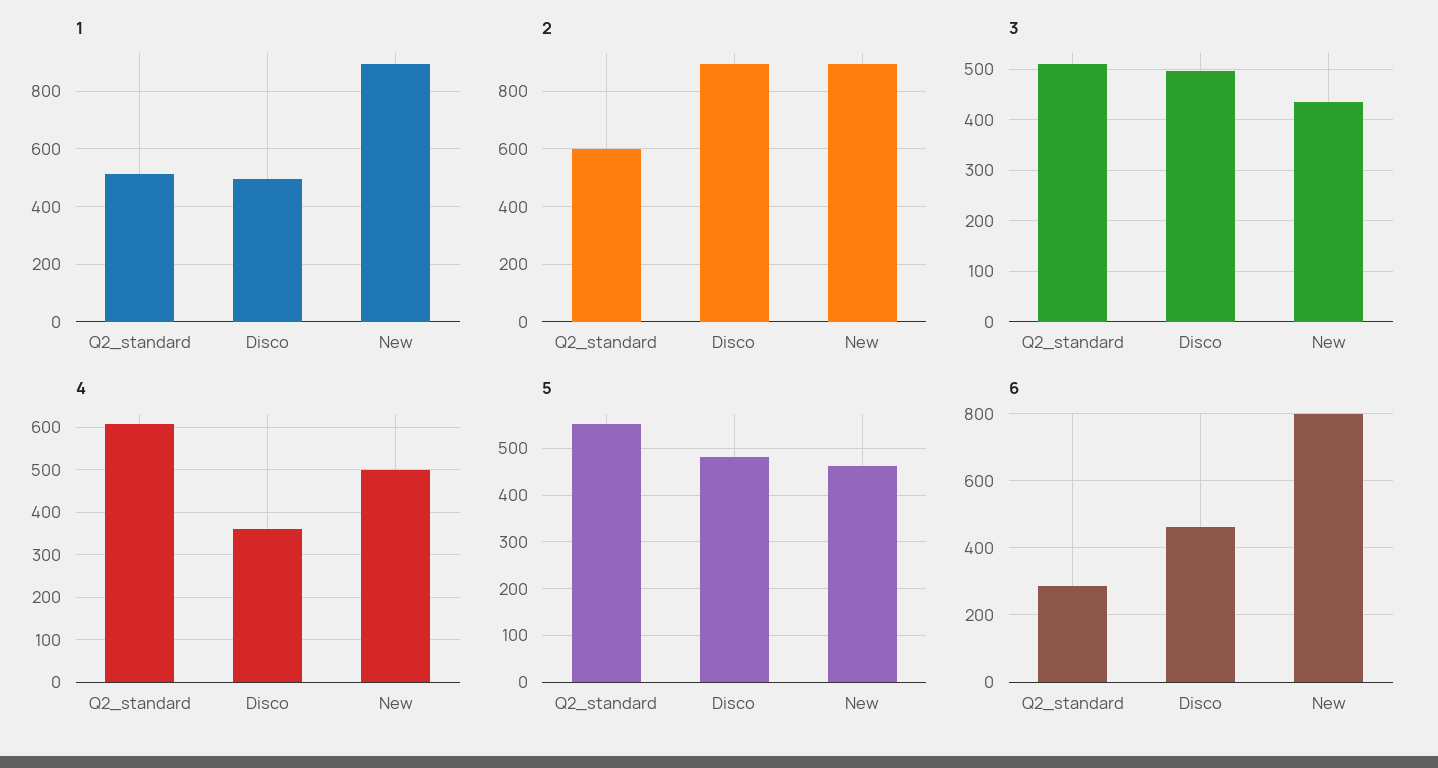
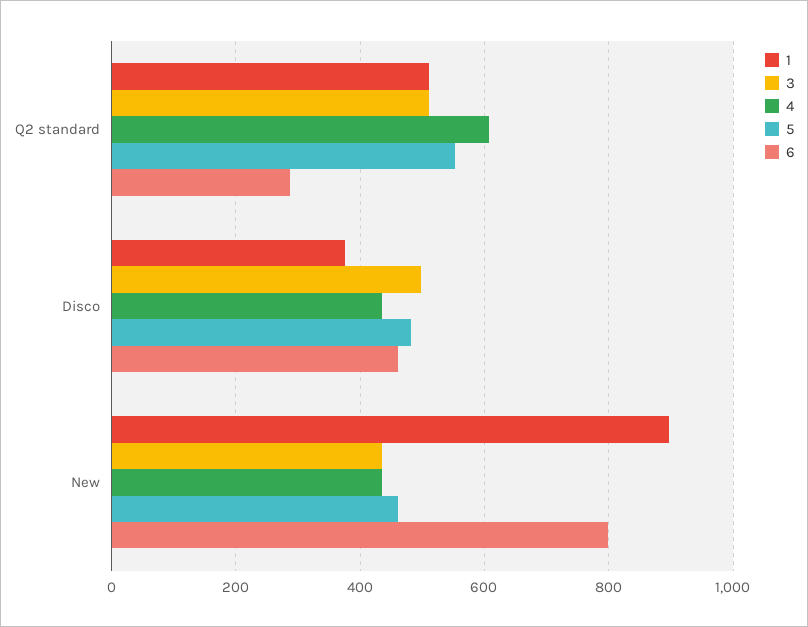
1, Disco: 500 -> 380
2, Q2_standard: 600 -> none
2, Disco: 900 -> none
2, New: 900 -> none
4, Disco: 360 -> 440
4, New: 500 -> 440

